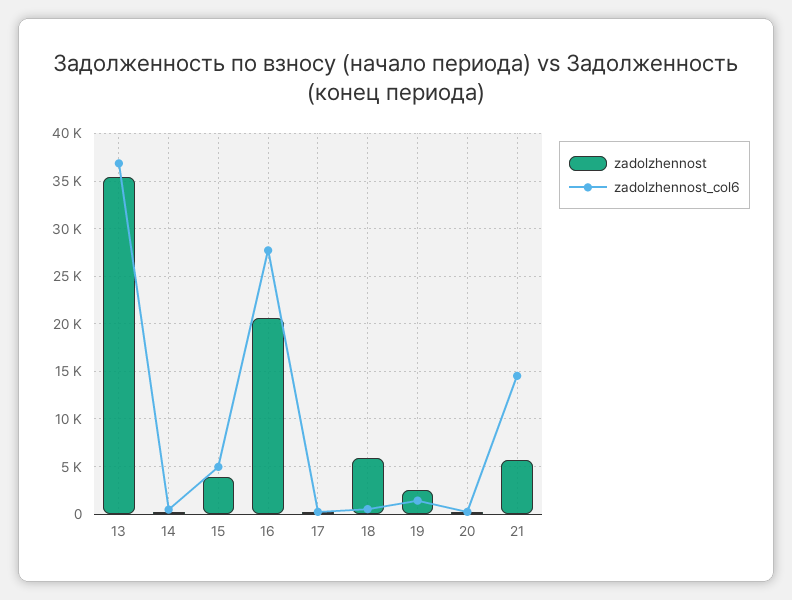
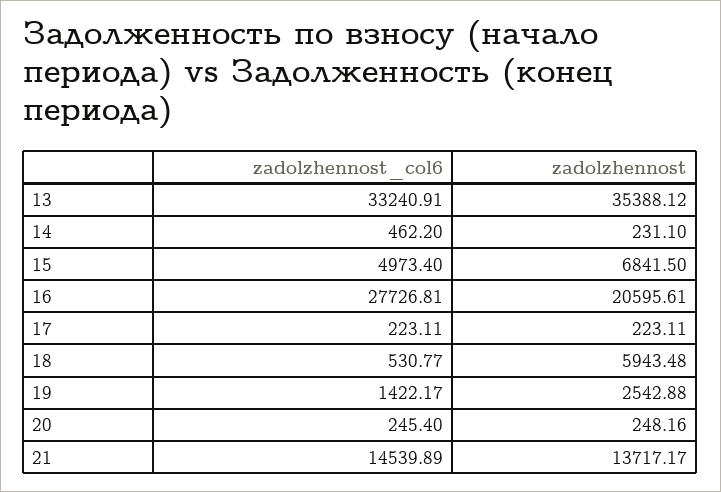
zadolzhennost_col6, 13: 37000 -> 33240.91
zadolzhennost, 15: 4000 -> 6841.5
zadolzhennost, 21: 6000 -> 13717.17

